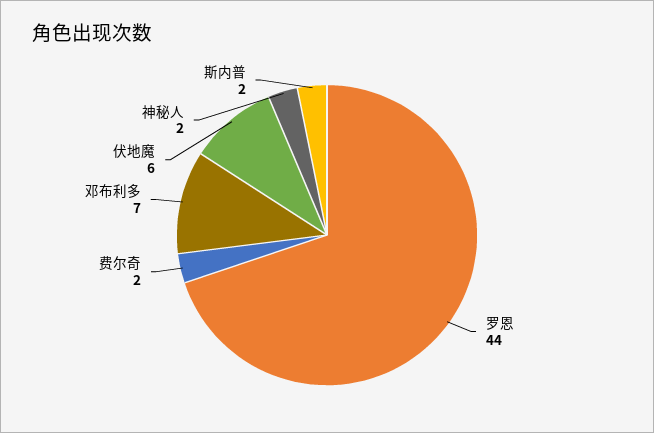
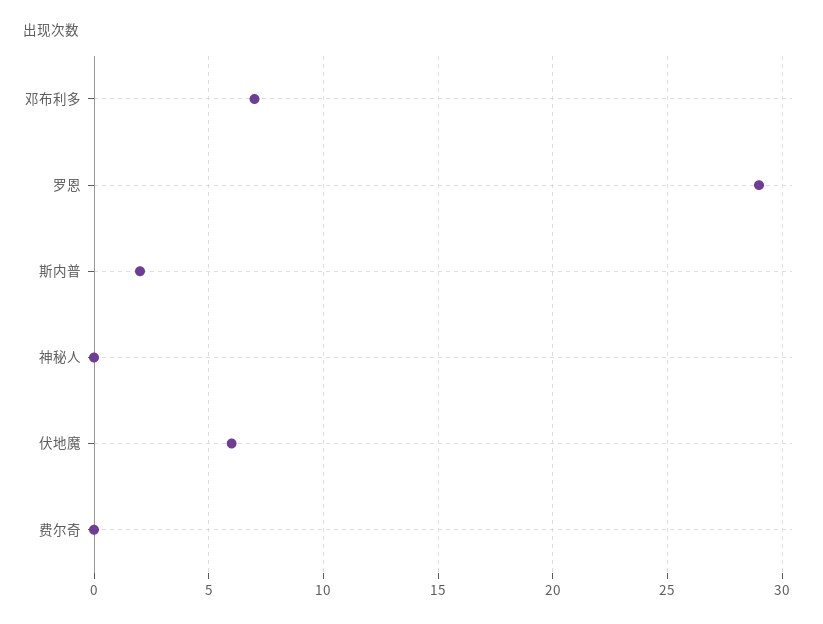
罗恩: 44 -> 29
费尔奇: 2 -> 0
神秘人: 2 -> 0

